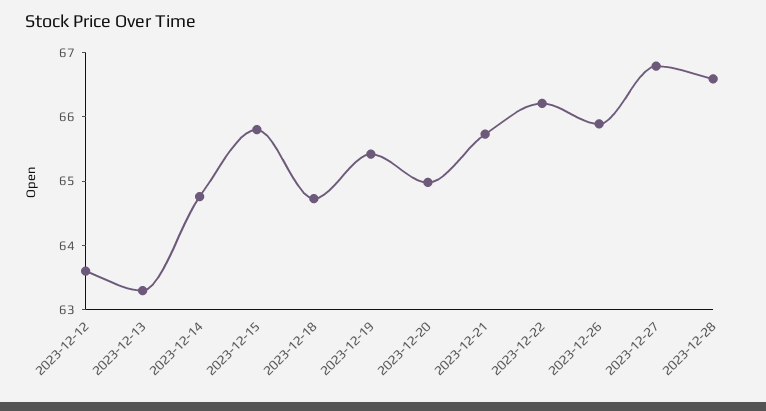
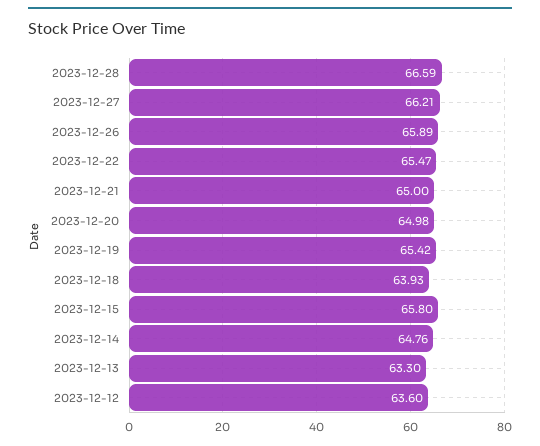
2023-12-18: 64.8 -> 63.93
2023-12-21: 65.8 -> 65
2023-12-22: 66.2 -> 65.47
2023-12-27: 66.8 -> 66.21

